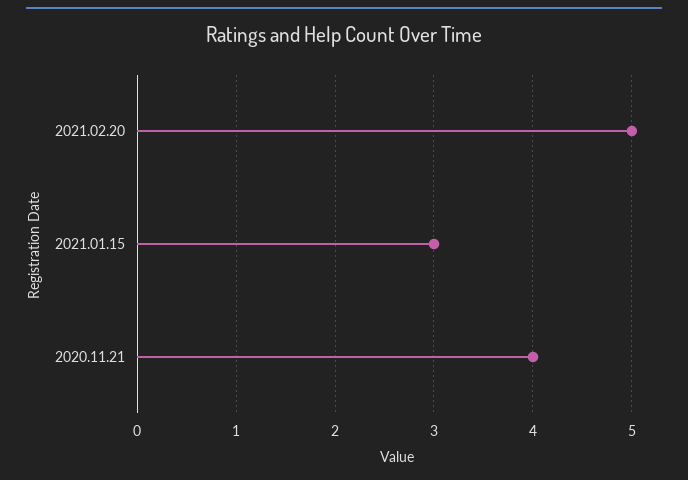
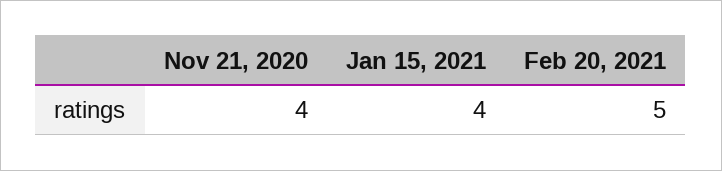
2021.01.15: 3 -> 4

